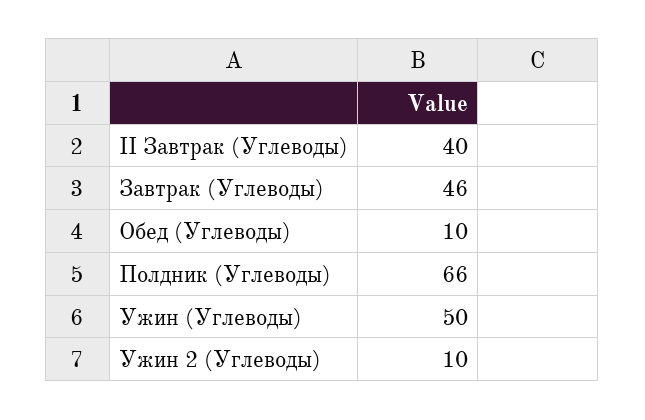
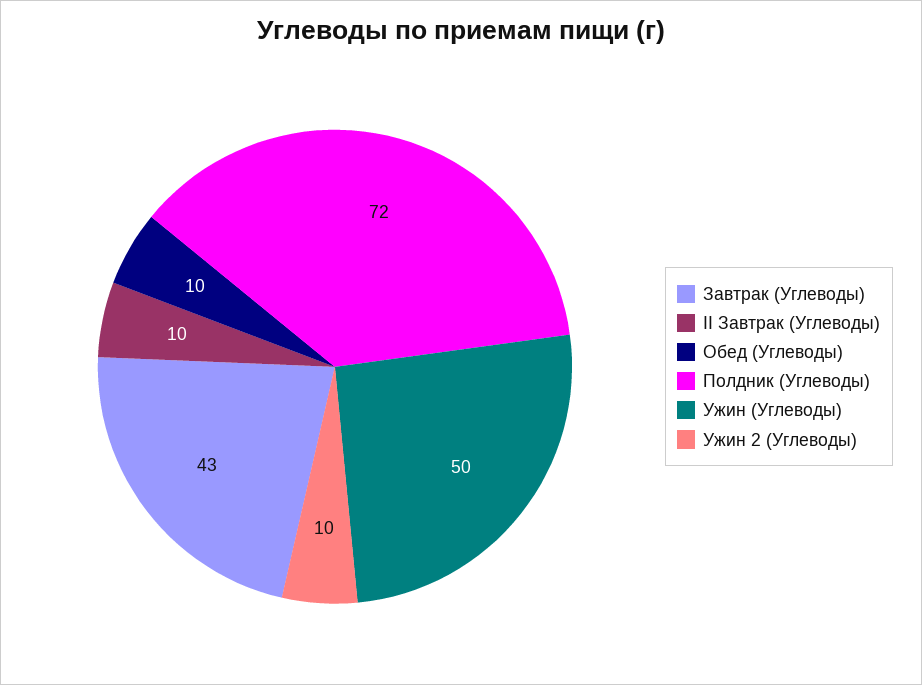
II Завтрак (Углеводы): 40 -> 10
Завтрак (Углеводы): 46 -> 43
Полдник (Углеводы): 66 -> 72

